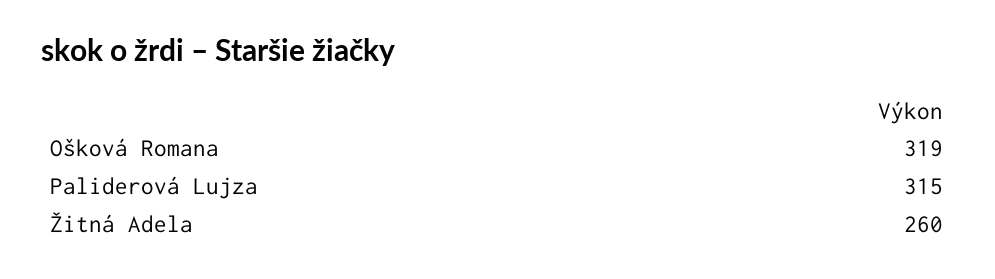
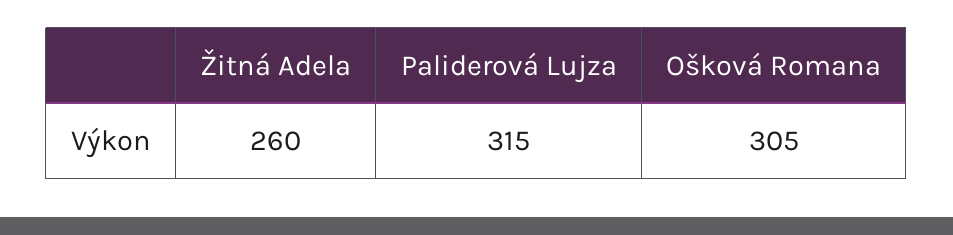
Ošková Romana: 319 -> 305

